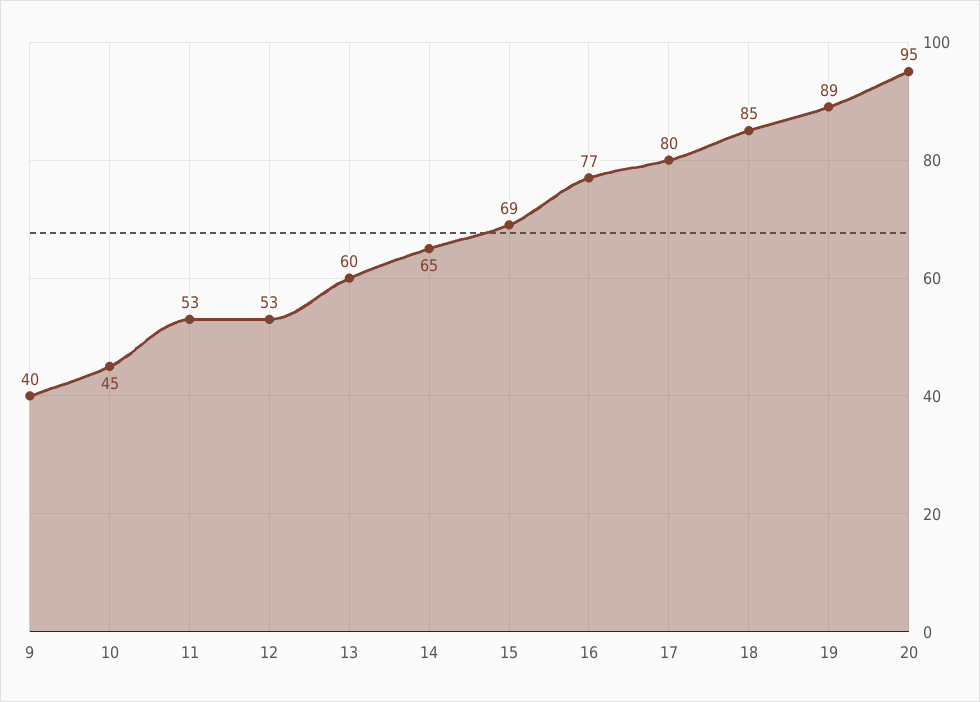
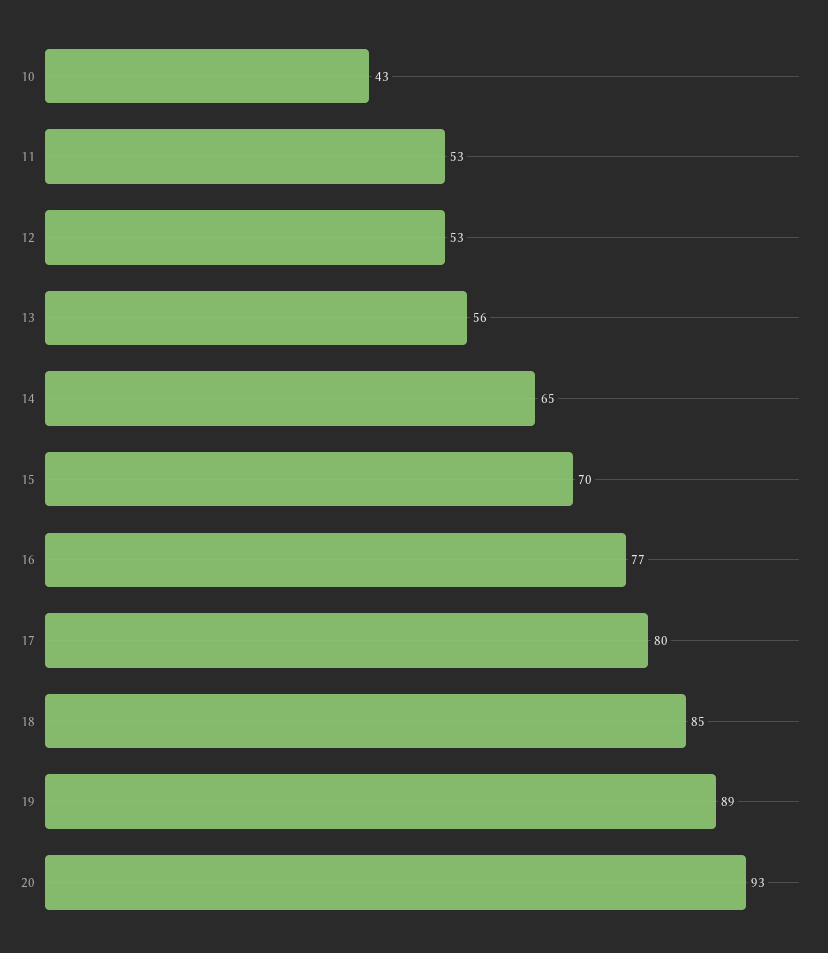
9: 40 -> none
10: 45 -> 43
13: 60 -> 56
15: 69 -> 70
20: 95 -> 93

